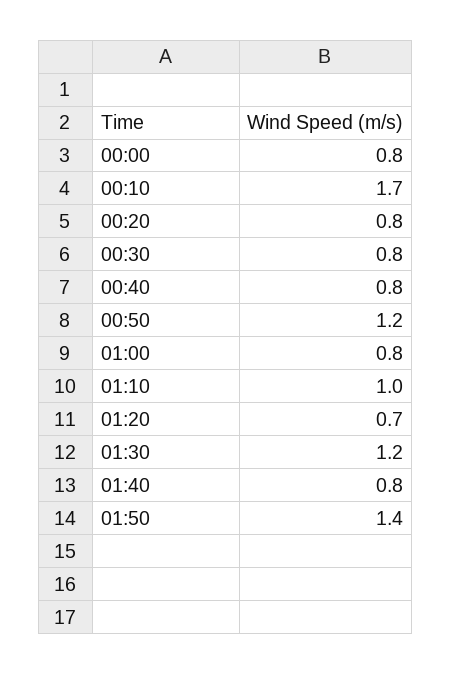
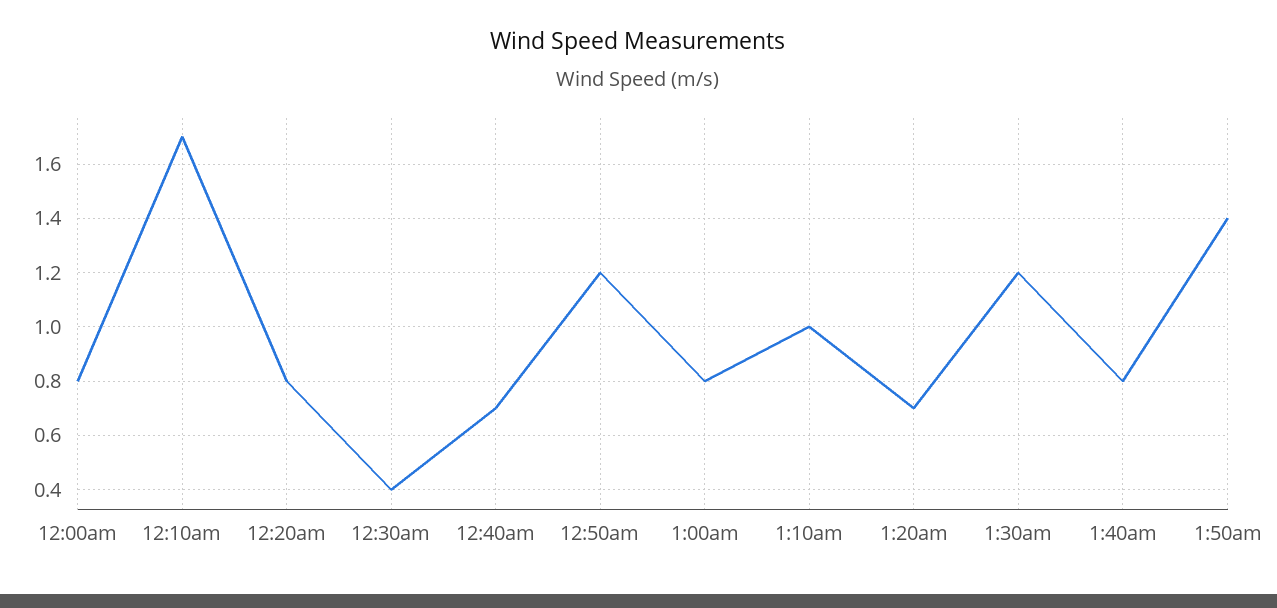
00:30: 0.8 -> 0.4
00:40: 0.8 -> 0.7

